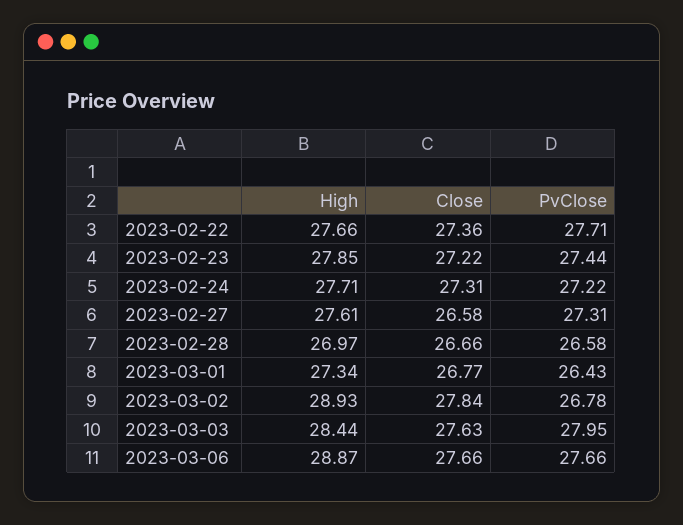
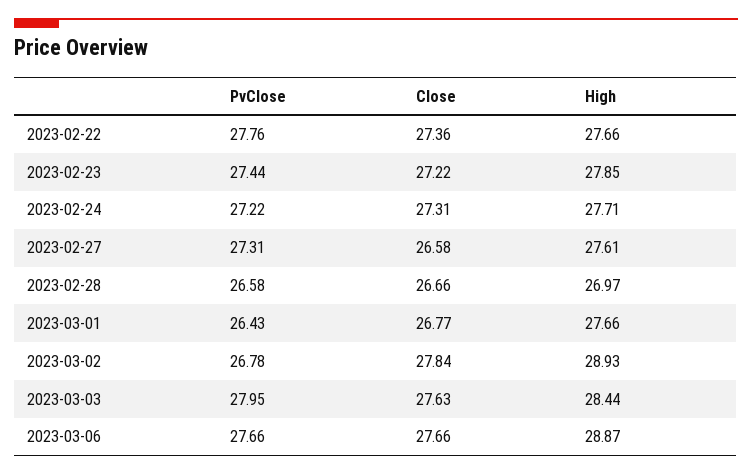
PvClose, 2023-02-22: 27.71 -> 27.76
High, 2023-03-01: 27.34 -> 27.66

